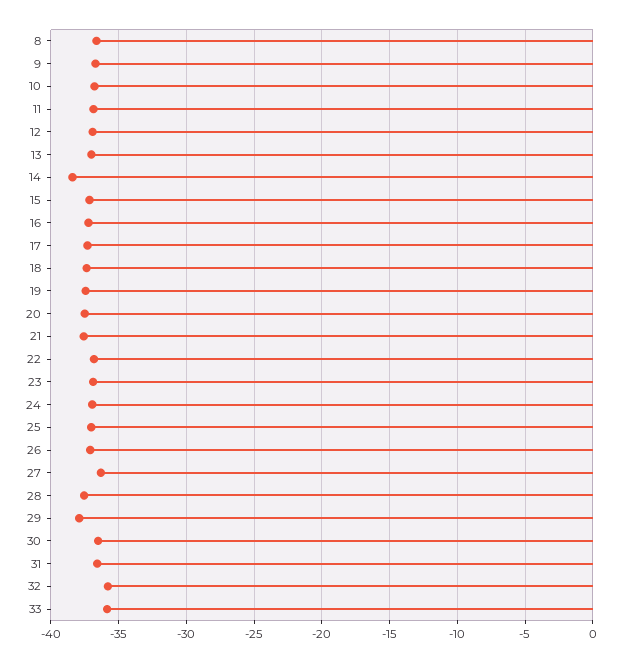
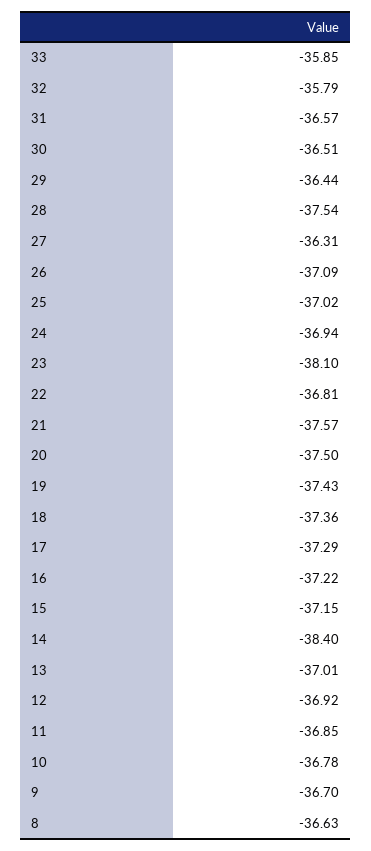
23: -37 -> -38.1
29: -38 -> -36.44

